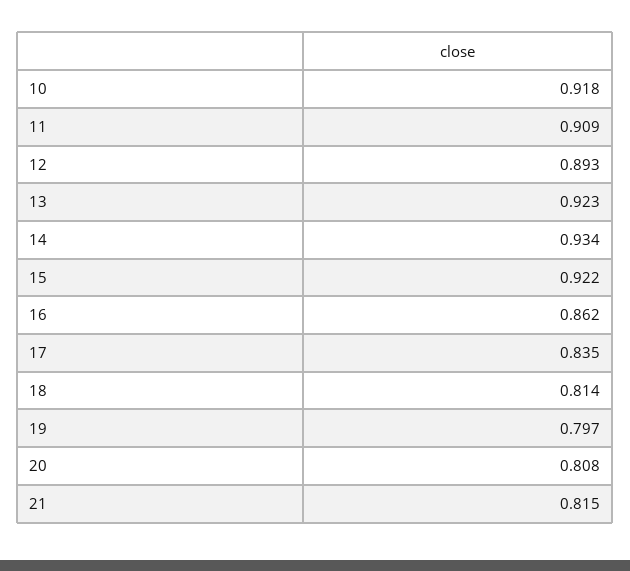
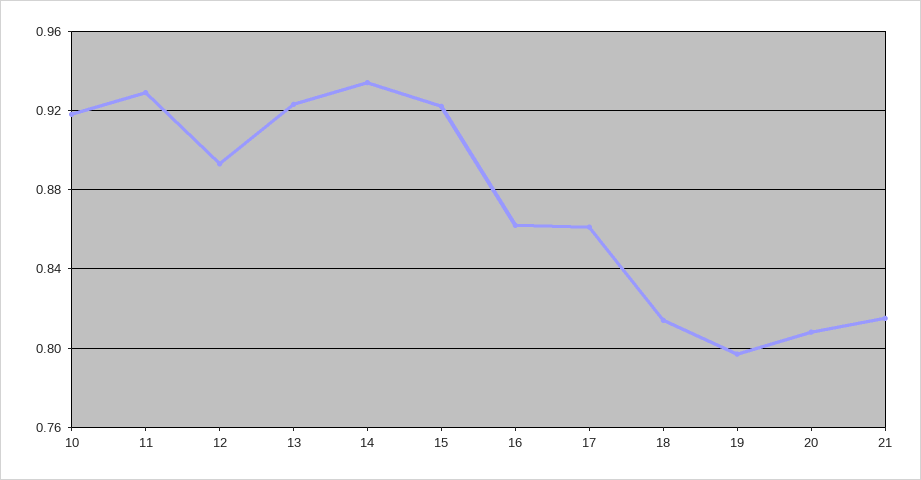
11: 0.909 -> 0.93
17: 0.835 -> 0.86

